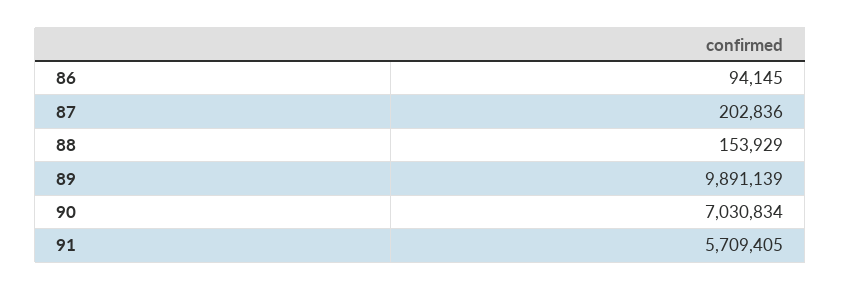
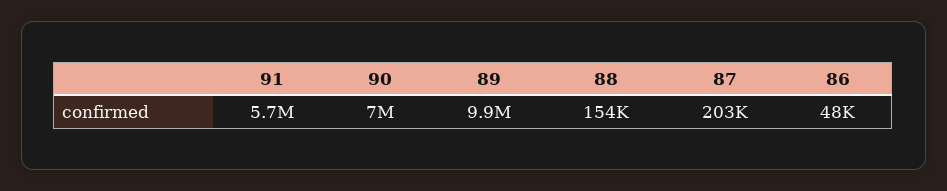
86: 94145 -> 48000

